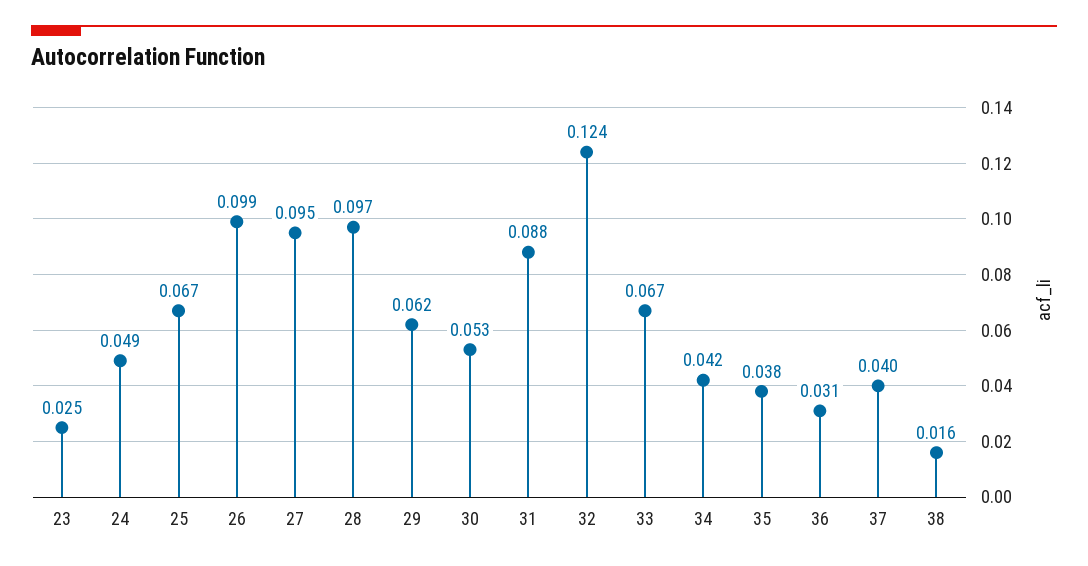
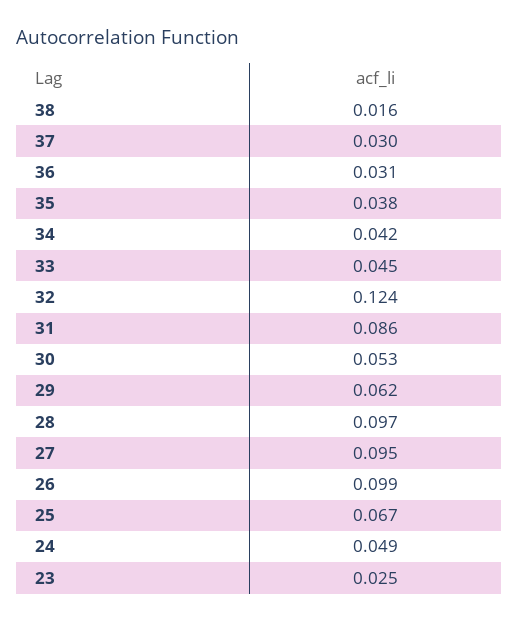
31: 0.088 -> 0.086
33: 0.067 -> 0.045
37: 0.04 -> 0.03

